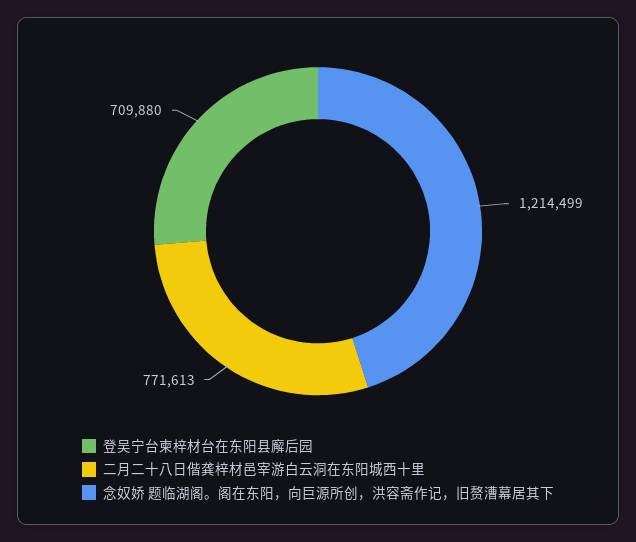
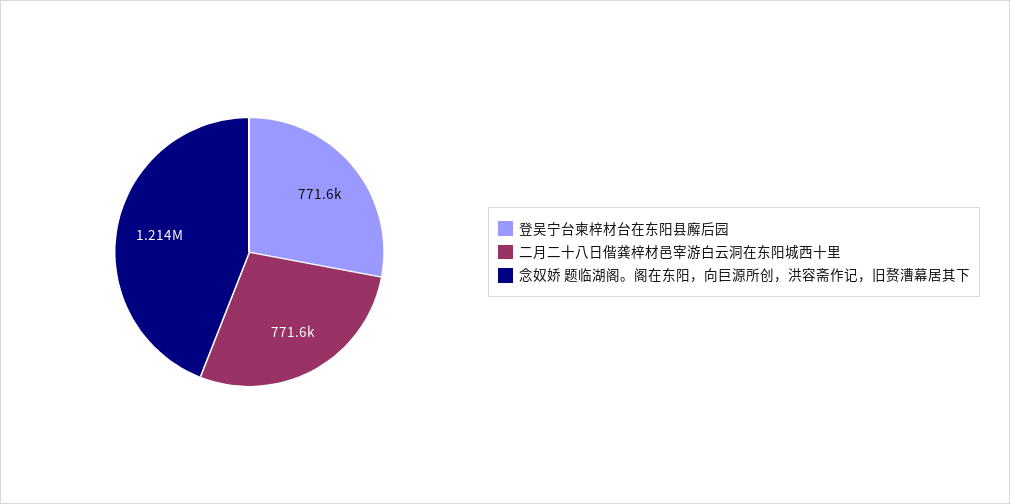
登吴宁台柬梓材台在东阳县廨后园: 709880 -> 771600

